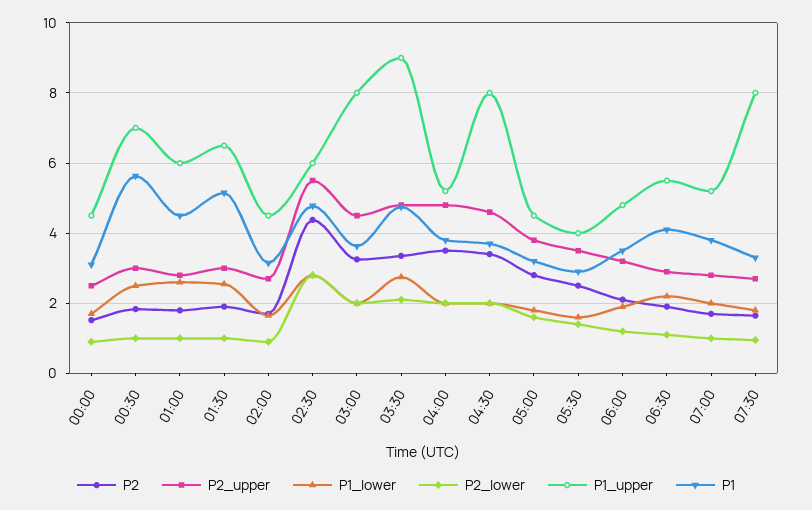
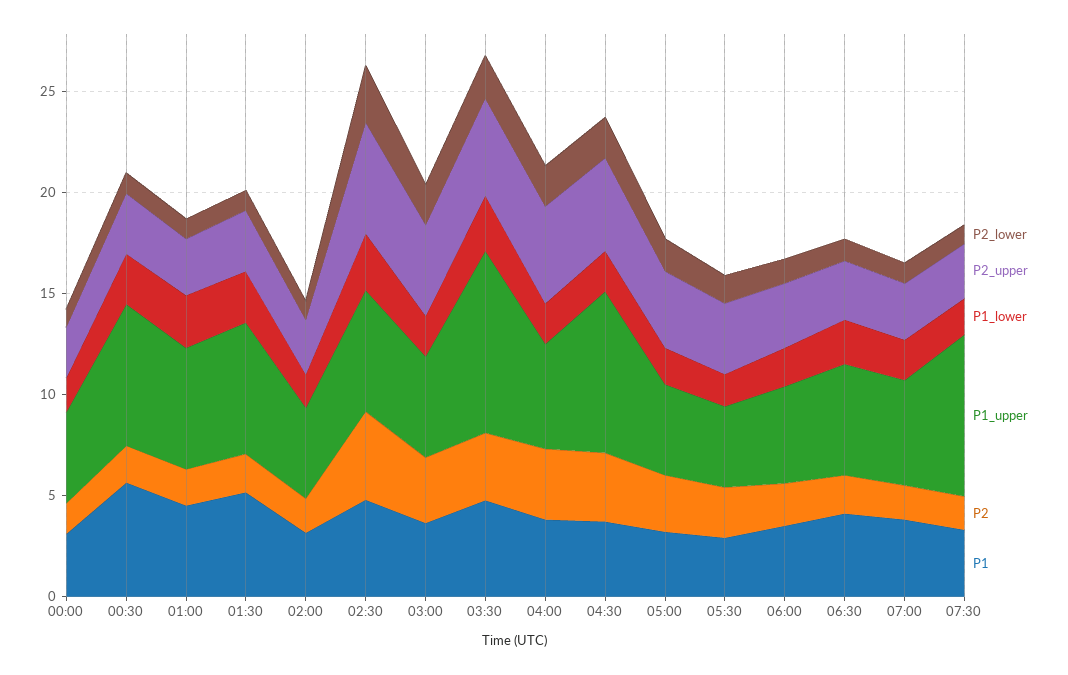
P1_upper, 03:00: 8 -> 5

